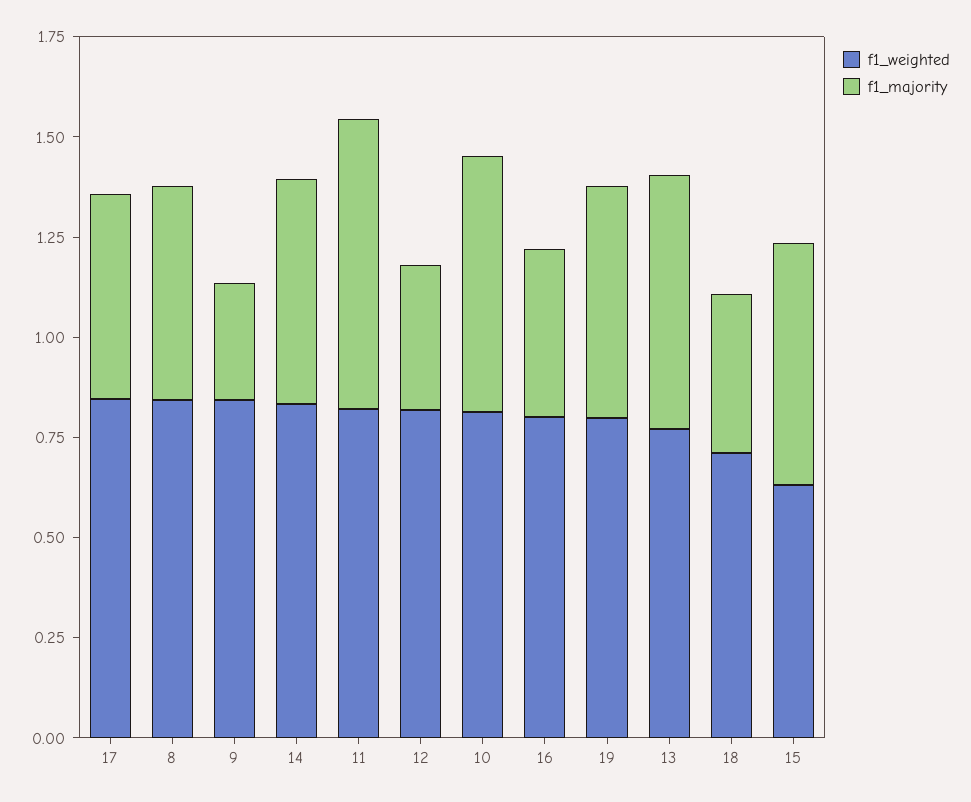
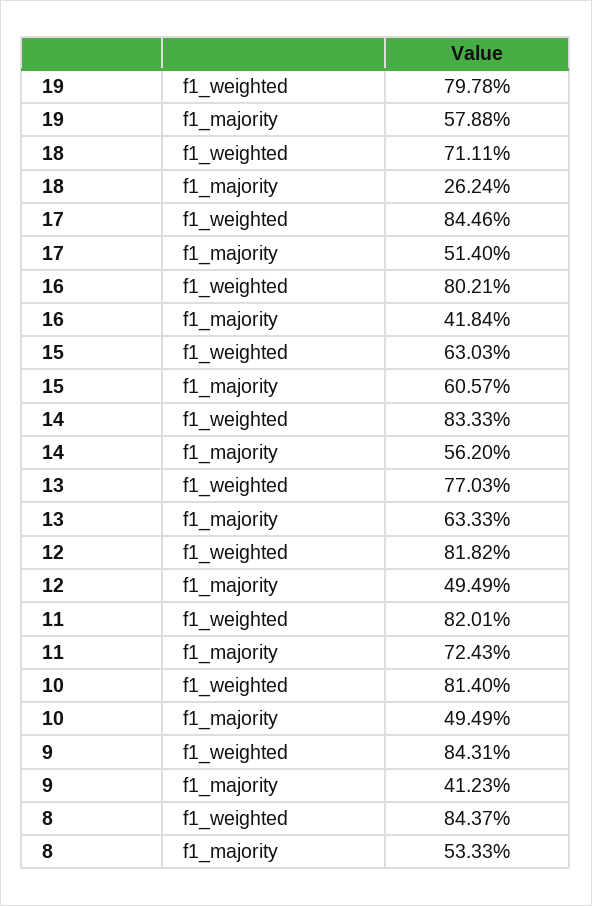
f1_majority, 9: 0.3 -> 0.4123
f1_majority, 12: 0.35 -> 0.4949
f1_majority, 10: 0.65 -> 0.4949
f1_majority, 18: 0.4 -> 0.2624

